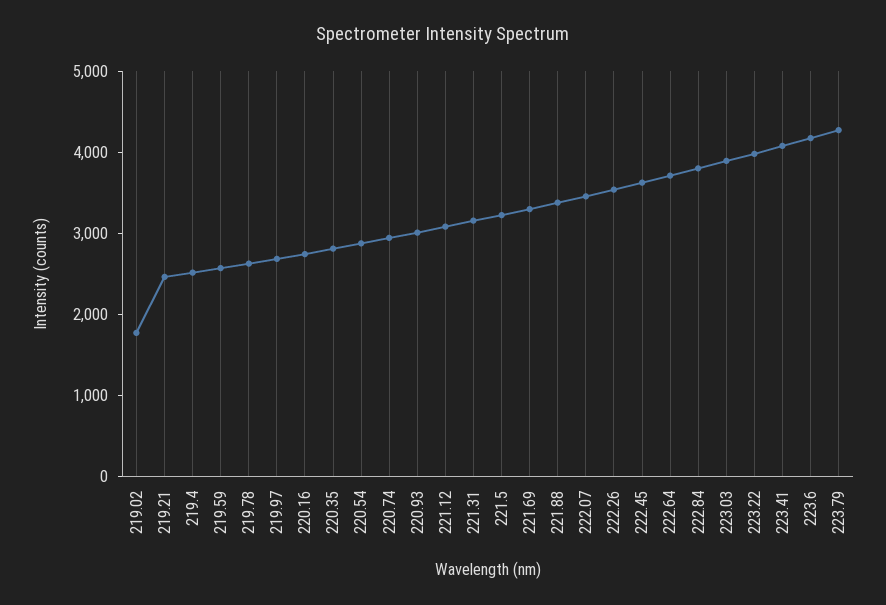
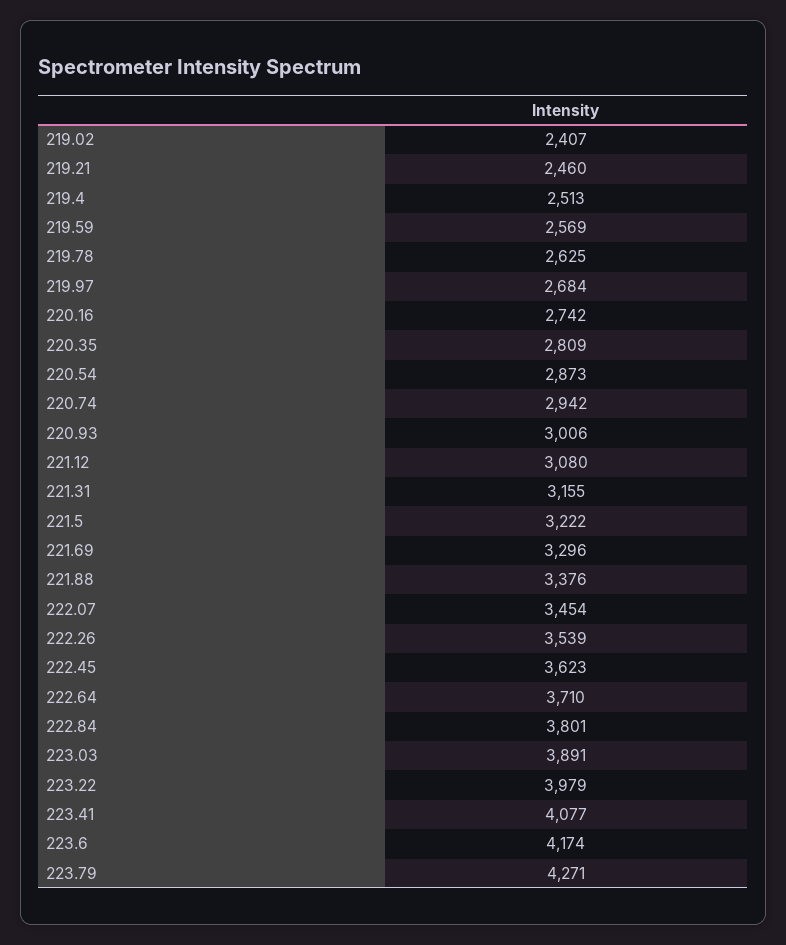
219.02: 1800 -> 2407

